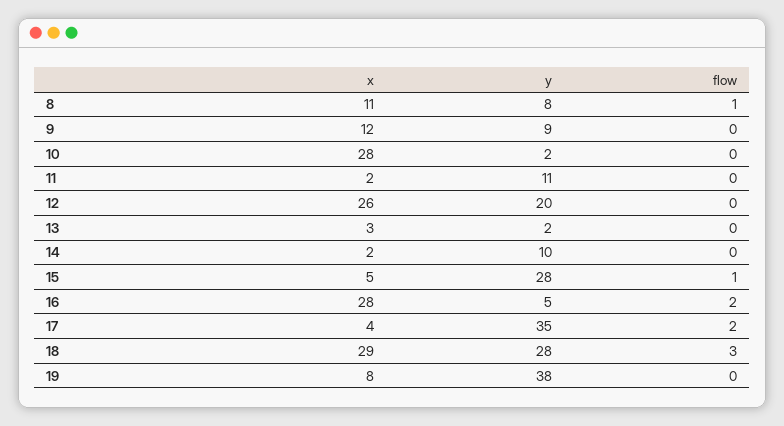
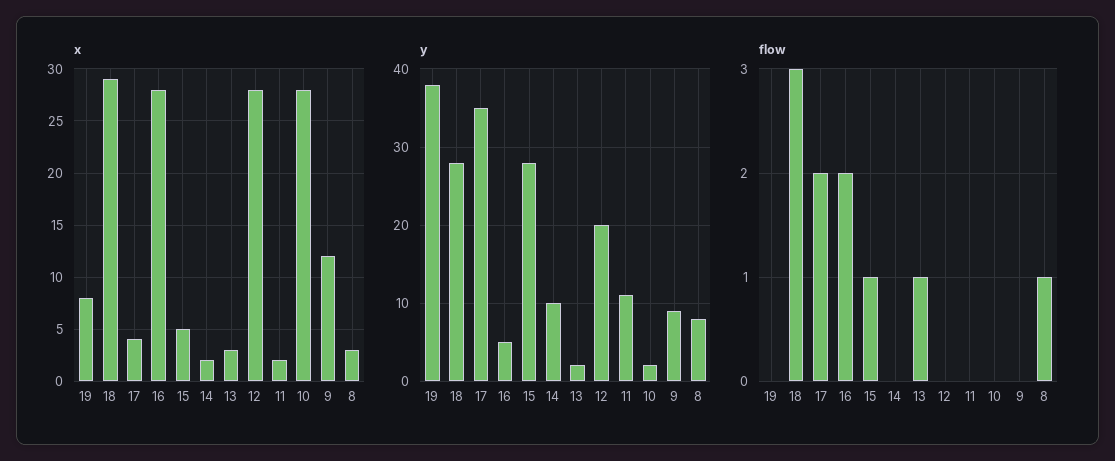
x, 8: 11 -> 3
x, 12: 26 -> 28
flow, 13: 0 -> 1

